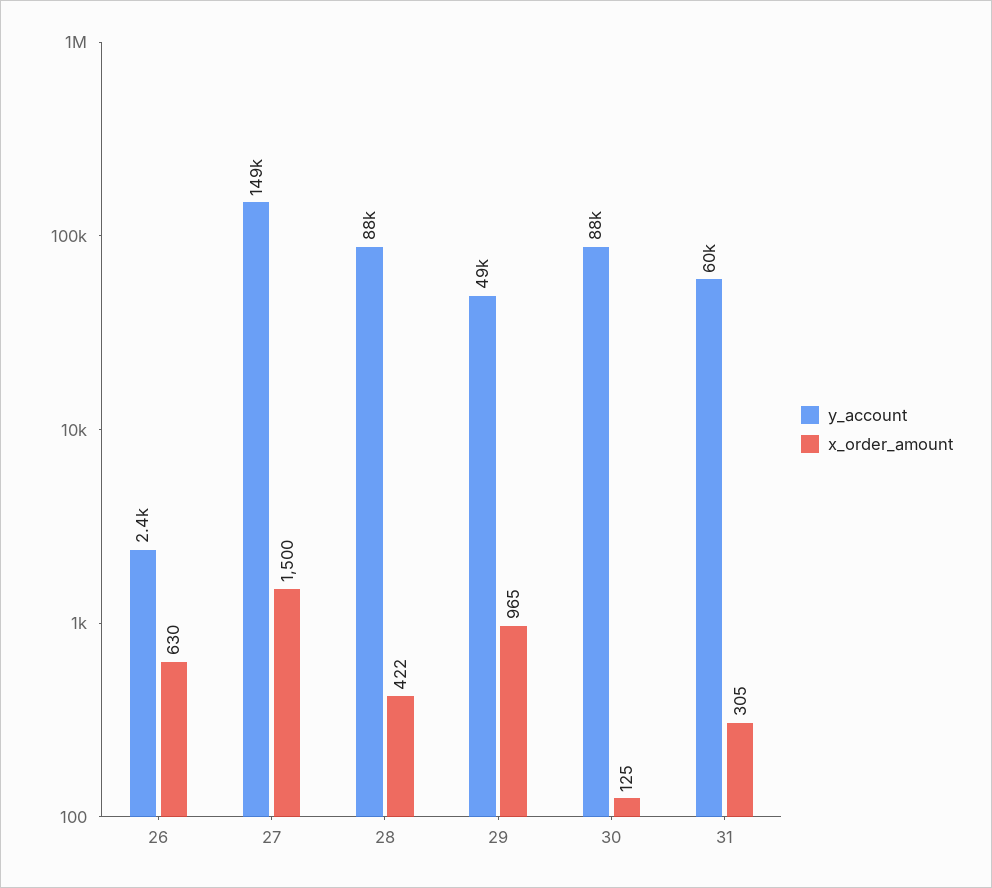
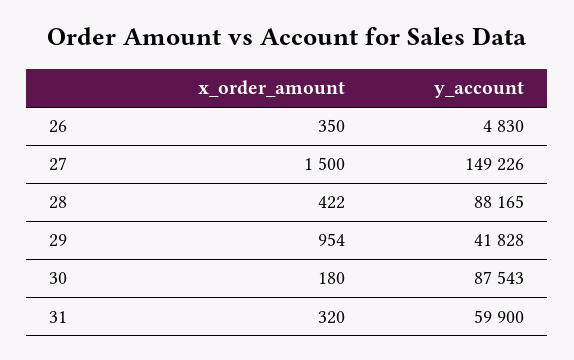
y_account, 26: 2400 -> 4830
x_order_amount, 26: 630 -> 350
y_account, 29: 49000 -> 41828
x_order_amount, 29: 965 -> 954
x_order_amount, 30: 125 -> 180
x_order_amount, 31: 305 -> 320

